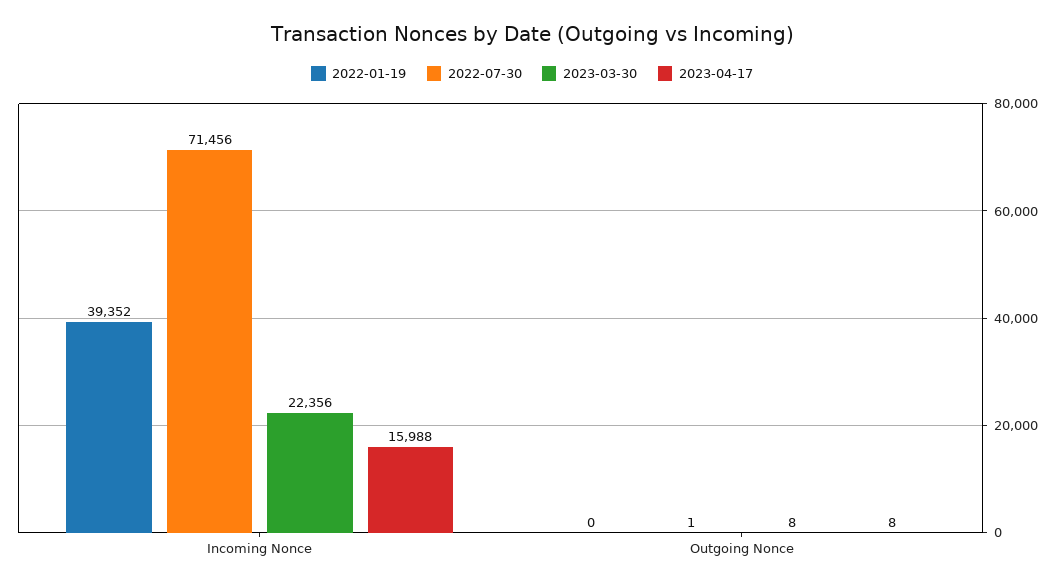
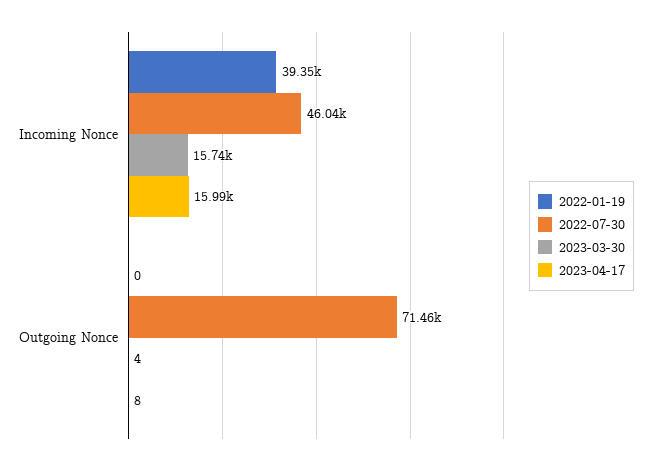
2022-07-30, Incoming Nonce: 71456 -> 46040
2023-03-30, Incoming Nonce: 22356 -> 15740
2022-07-30, Outgoing Nonce: 1 -> 71460
2023-03-30, Outgoing Nonce: 8 -> 4

